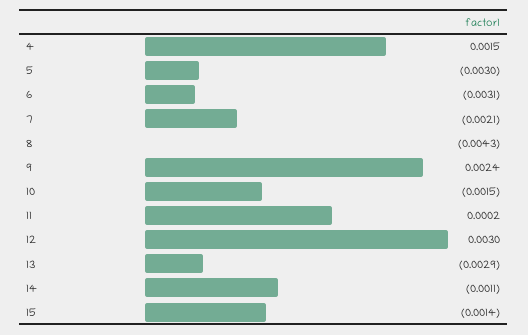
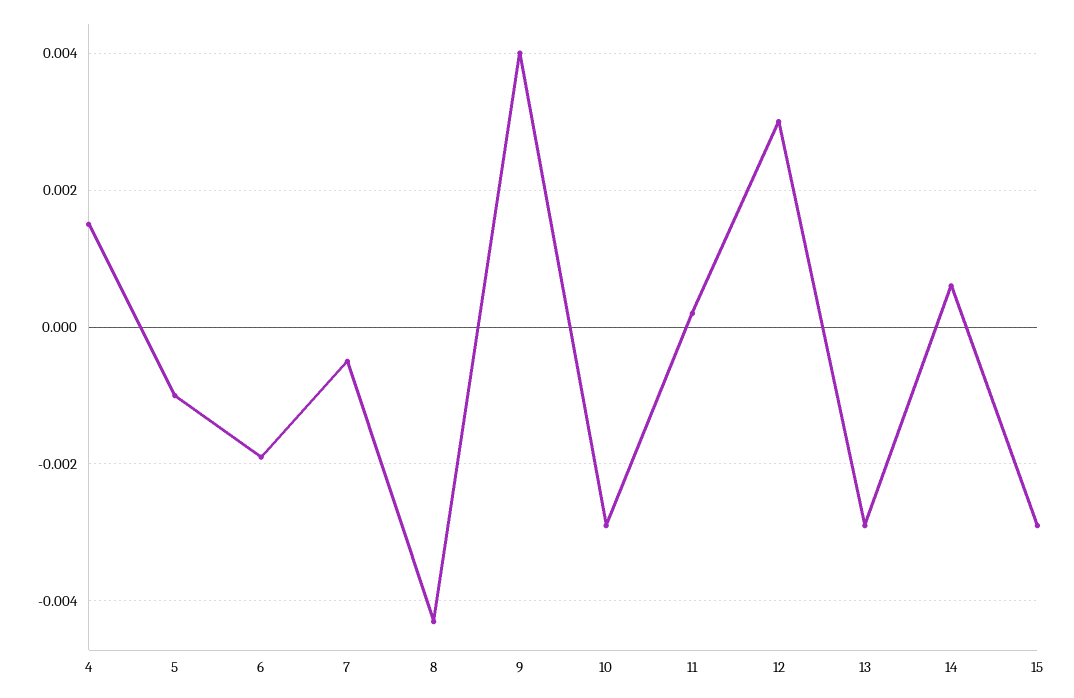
5: -0.003 -> -0.001
6: -0.0031 -> -0.002
7: -0.0021 -> -0.0005
9: 0.0024 -> 0.004
10: -0.0015 -> -0.003
14: -0.0011 -> 0.0005
15: -0.0014 -> -0.003

